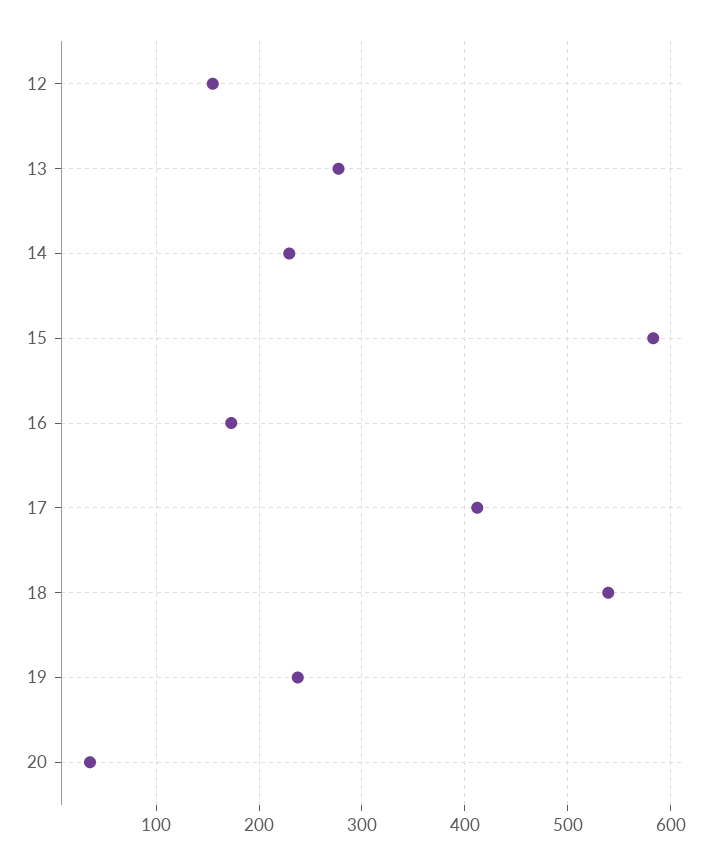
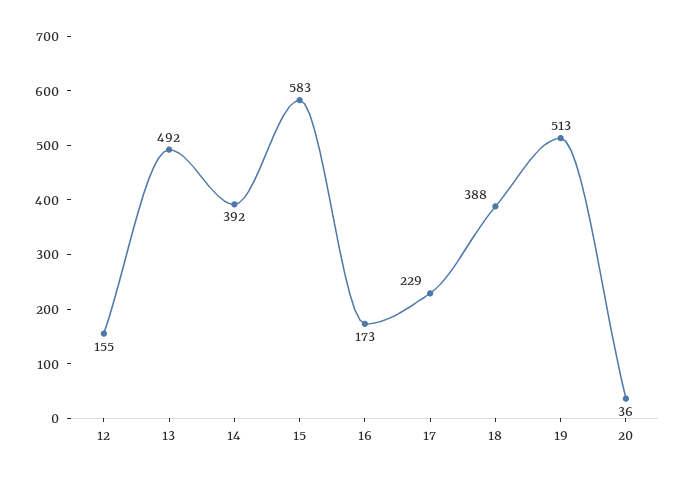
13: 280 -> 492
14: 230 -> 392
17: 410 -> 229
18: 540 -> 388
19: 240 -> 513

